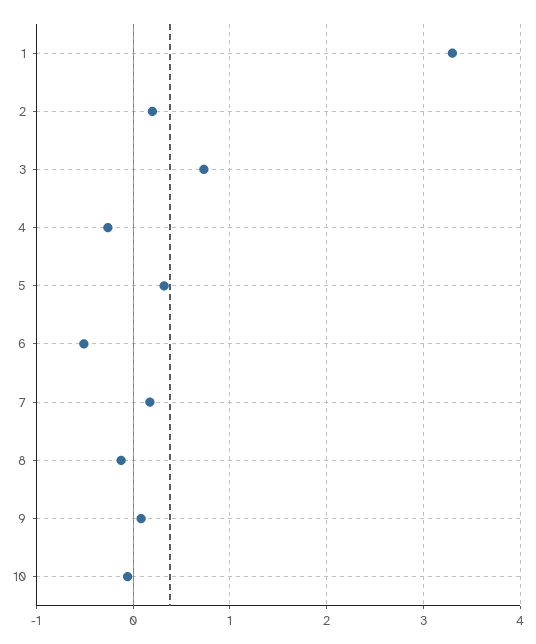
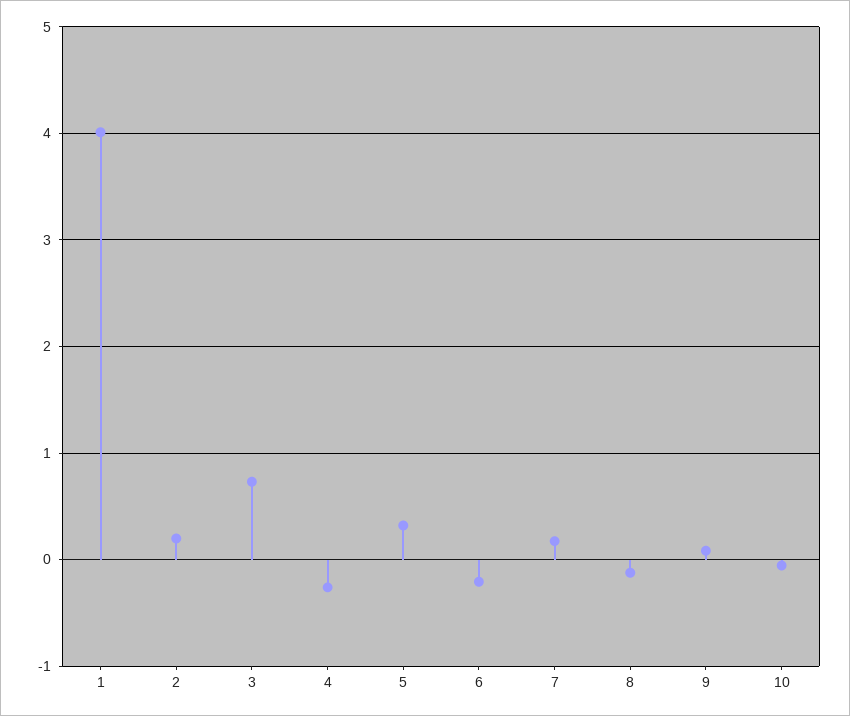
1: 3.3 -> 4
6: -0.5 -> -0.2

